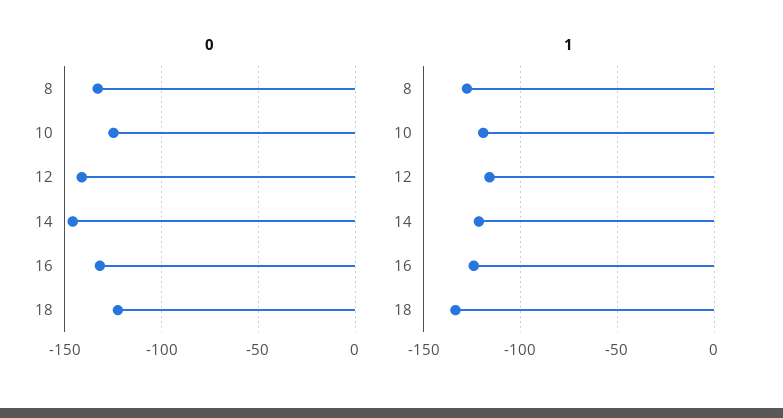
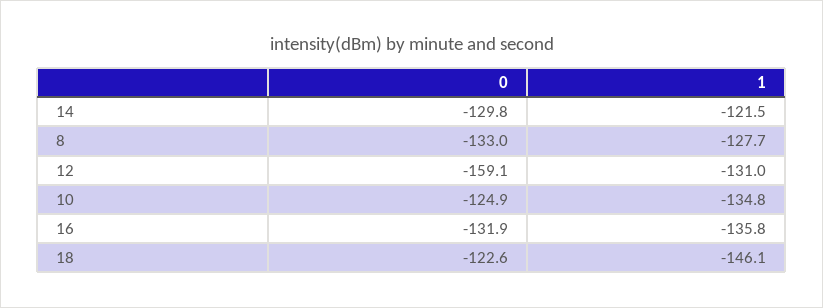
0, 12: -140 -> -159.1
0, 14: -145 -> -129.8
1, 10: -120 -> -134.8
1, 12: -115 -> -131
1, 16: -125 -> -135.8
1, 18: -135 -> -146.1

